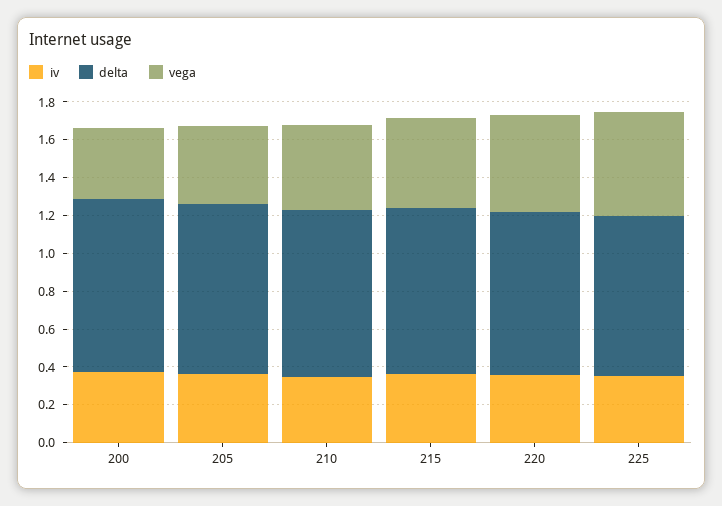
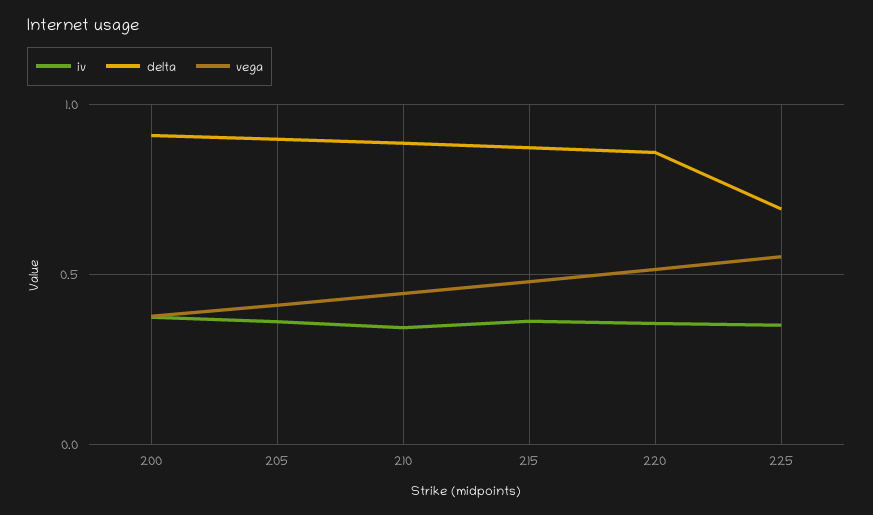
delta, 225: 0.85 -> 0.7

